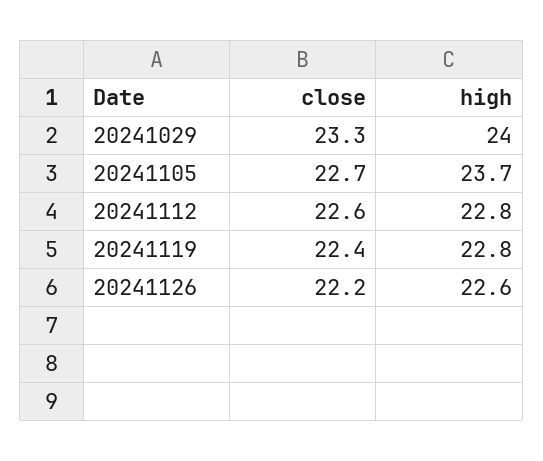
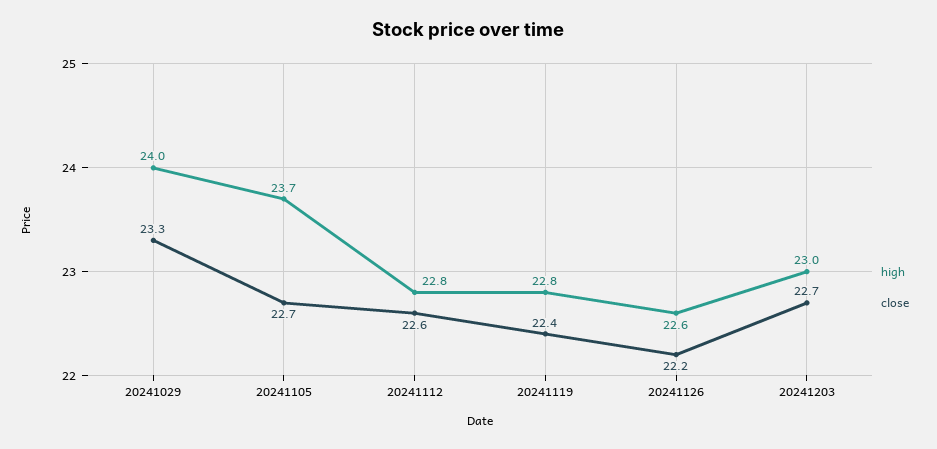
high, 20241203: none -> 23
close, 20241203: none -> 22.7

